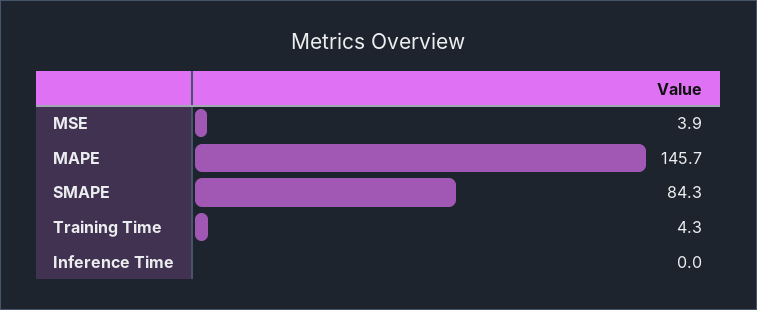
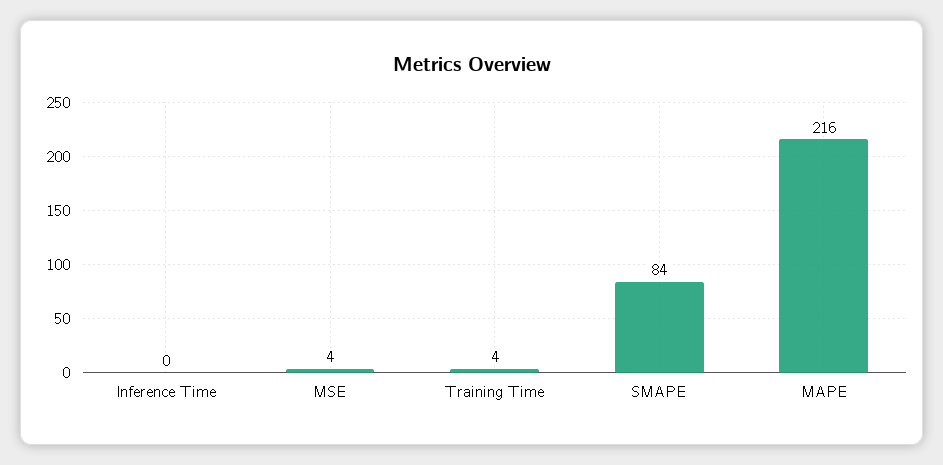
MAPE: 145.7 -> 216

